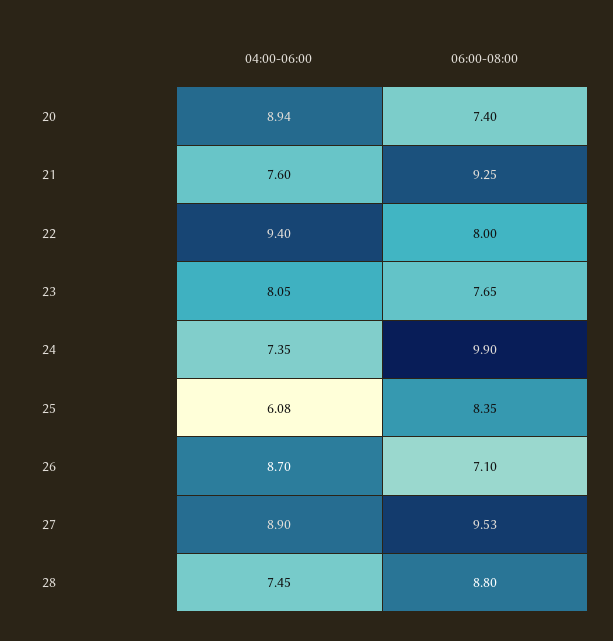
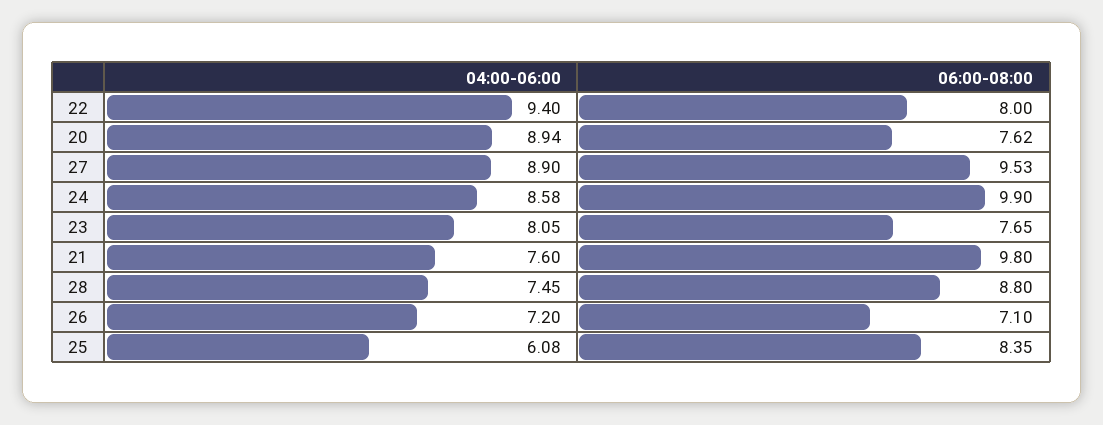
06:00-08:00, 20: 7.4 -> 7.62
06:00-08:00, 21: 9.25 -> 9.8
04:00-06:00, 24: 7.35 -> 8.58
04:00-06:00, 26: 8.7 -> 7.2

